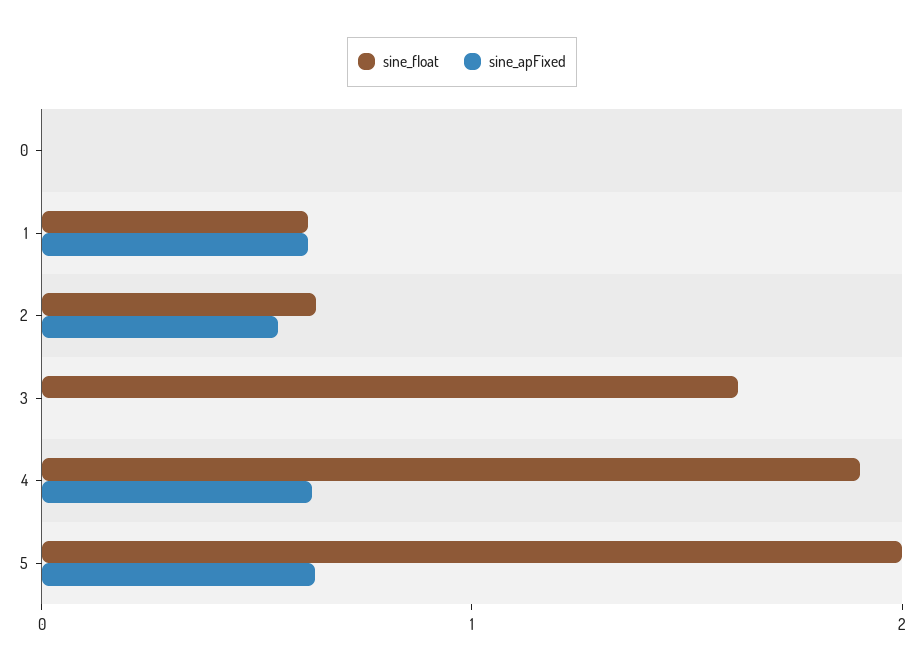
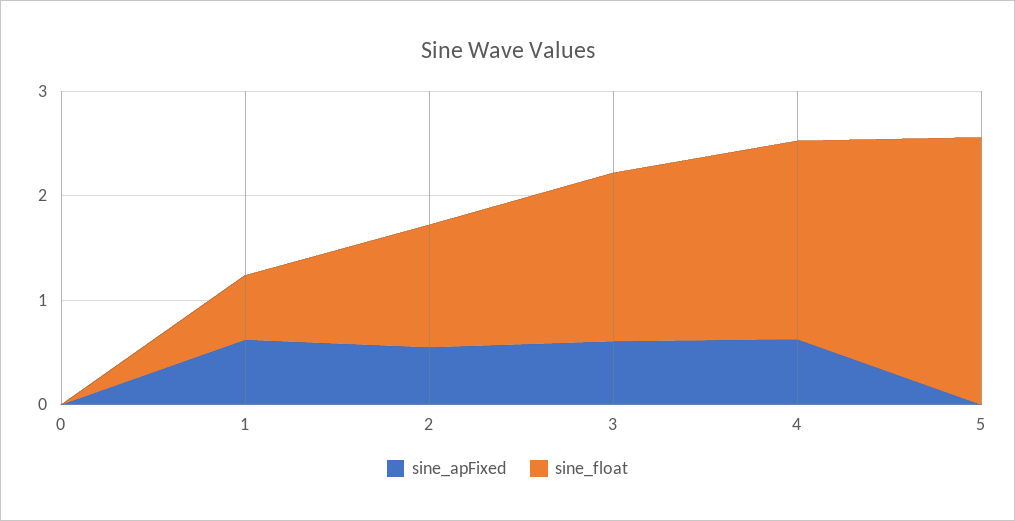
sine_float, 2: 0.6 -> 1.2
sine_apFixed, 3: 0 -> 0.6
sine_float, 5: 2 -> 2.6
sine_apFixed, 5: 0.6 -> 0

